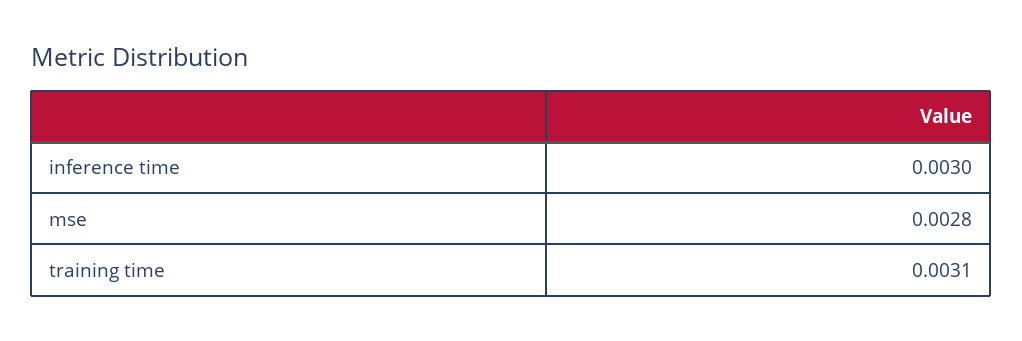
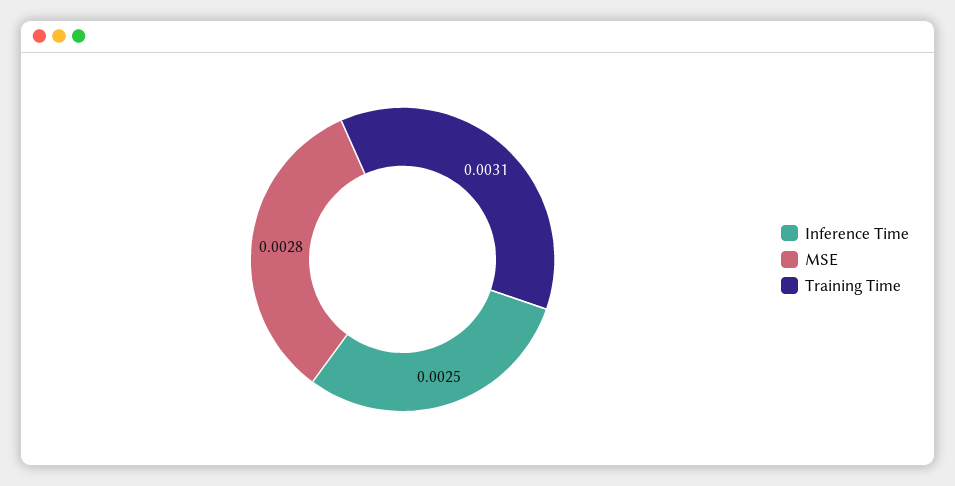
inference time: 0.003 -> 0.0025

